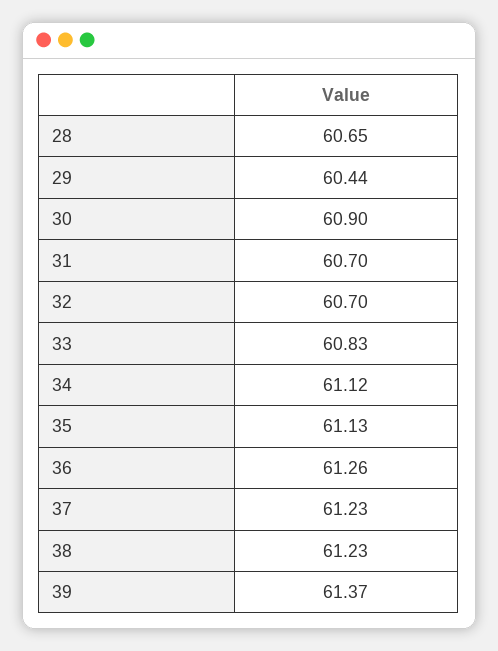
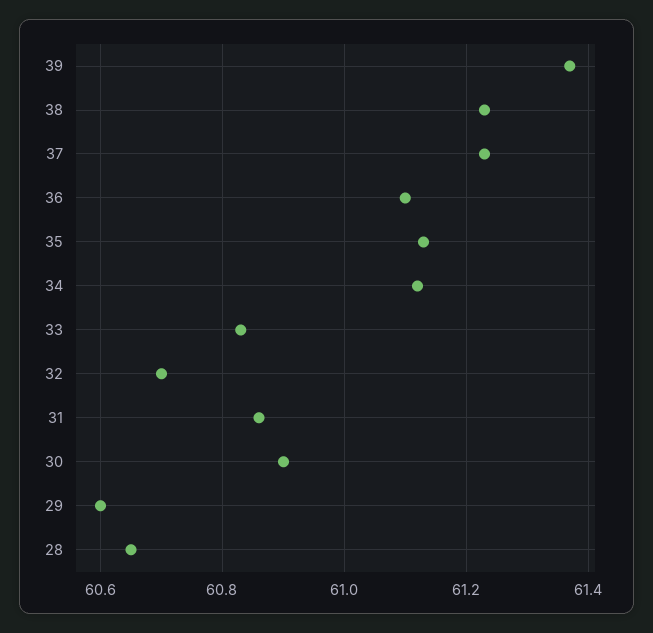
29: 60.44 -> 60.6
31: 60.7 -> 60.85
36: 61.26 -> 61.1

